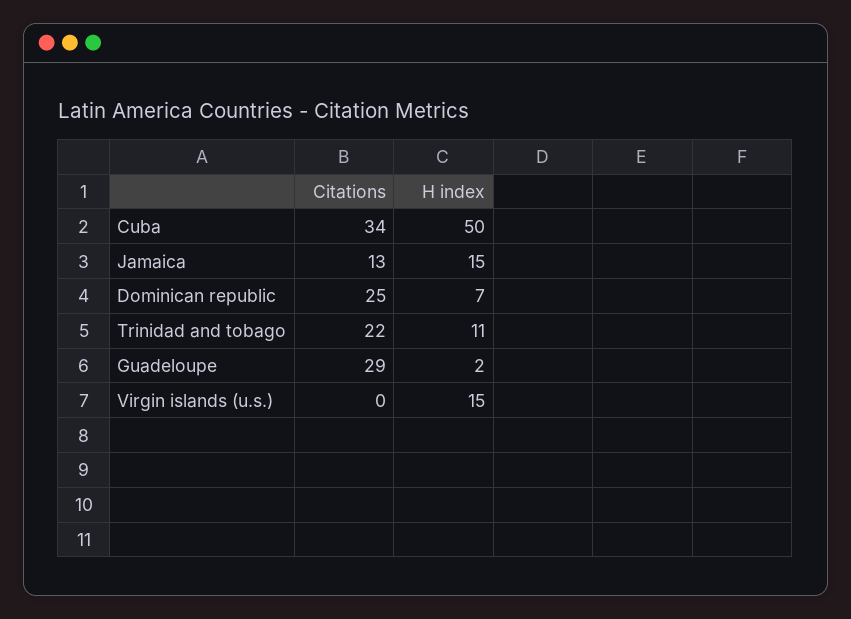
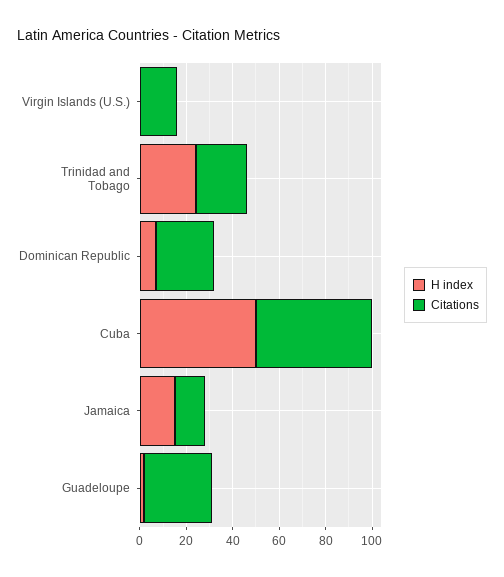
Citations, Cuba: 34 -> 50
H index, Trinidad and tobago: 11 -> 25
Citations, Virgin islands (u.s.): 0 -> 15
H index, Virgin islands (u.s.): 15 -> 0

